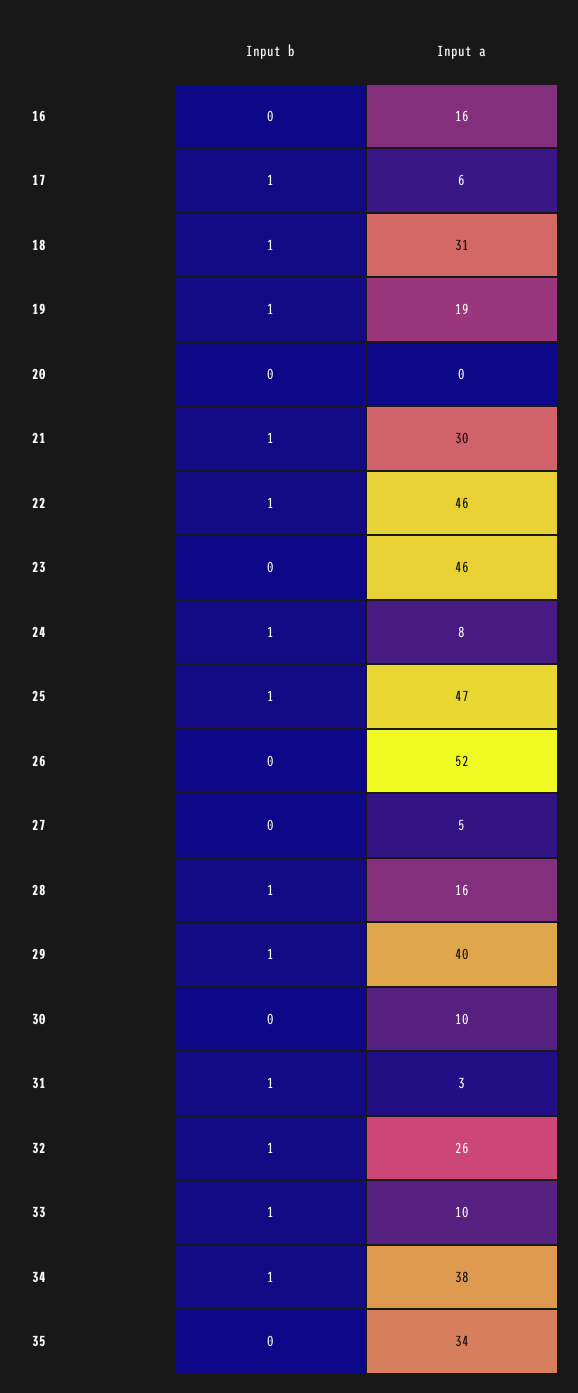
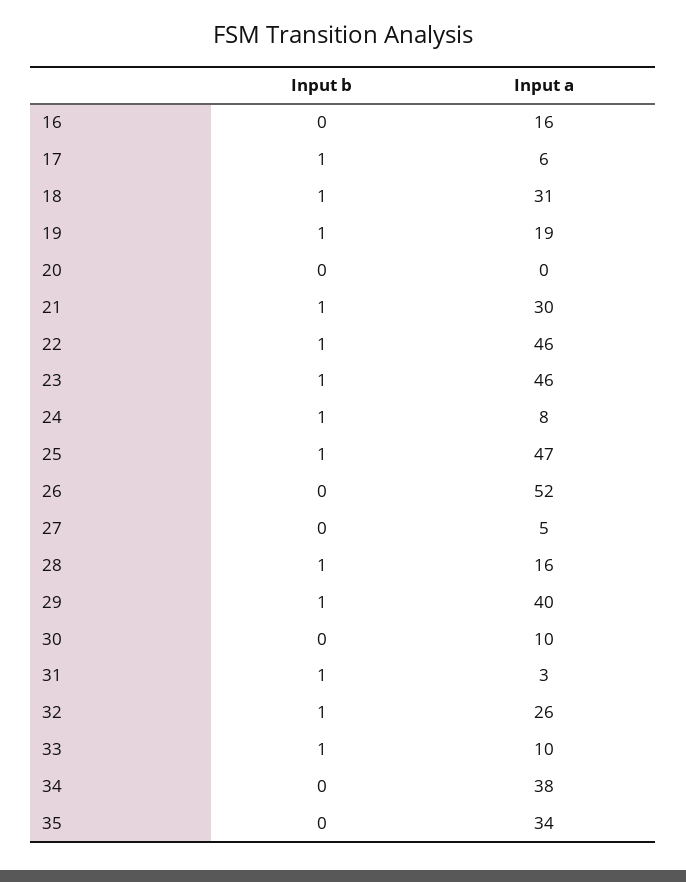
Input b, 23: 0 -> 1
Input b, 34: 1 -> 0

